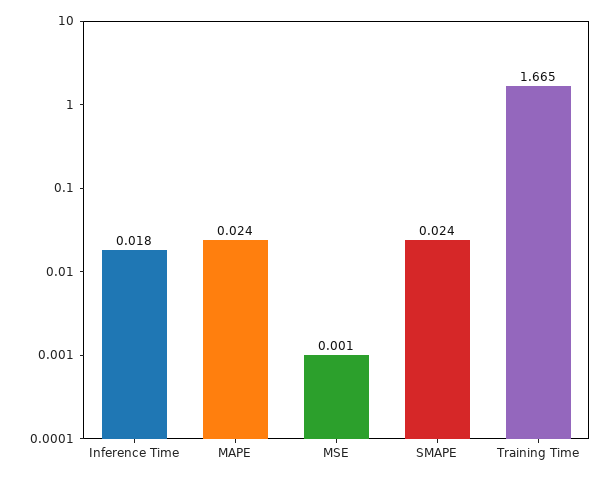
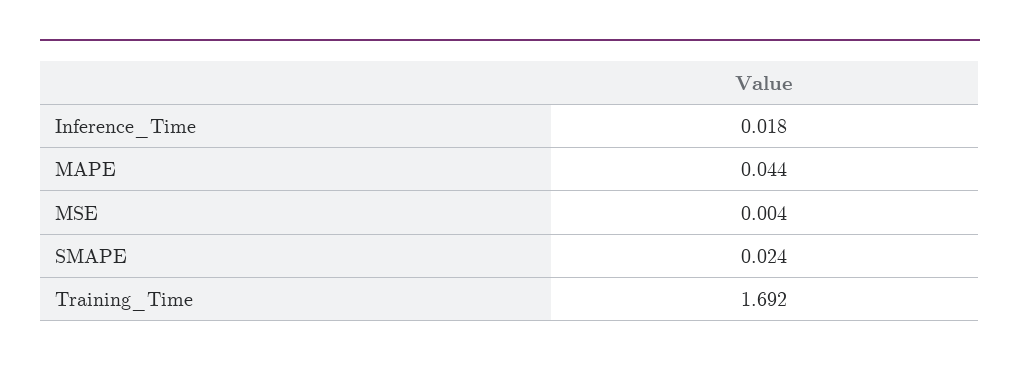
MAPE: 0.024 -> 0.044
MSE: 0.001 -> 0.004
Training Time: 1.665 -> 1.692

